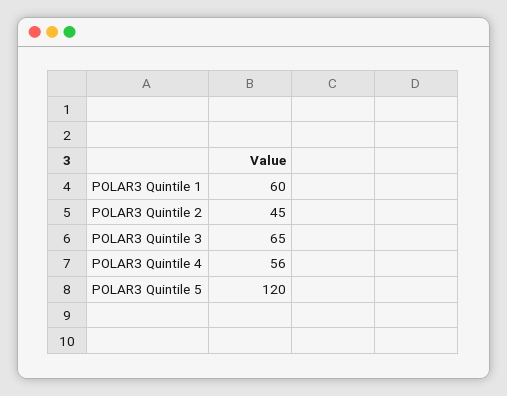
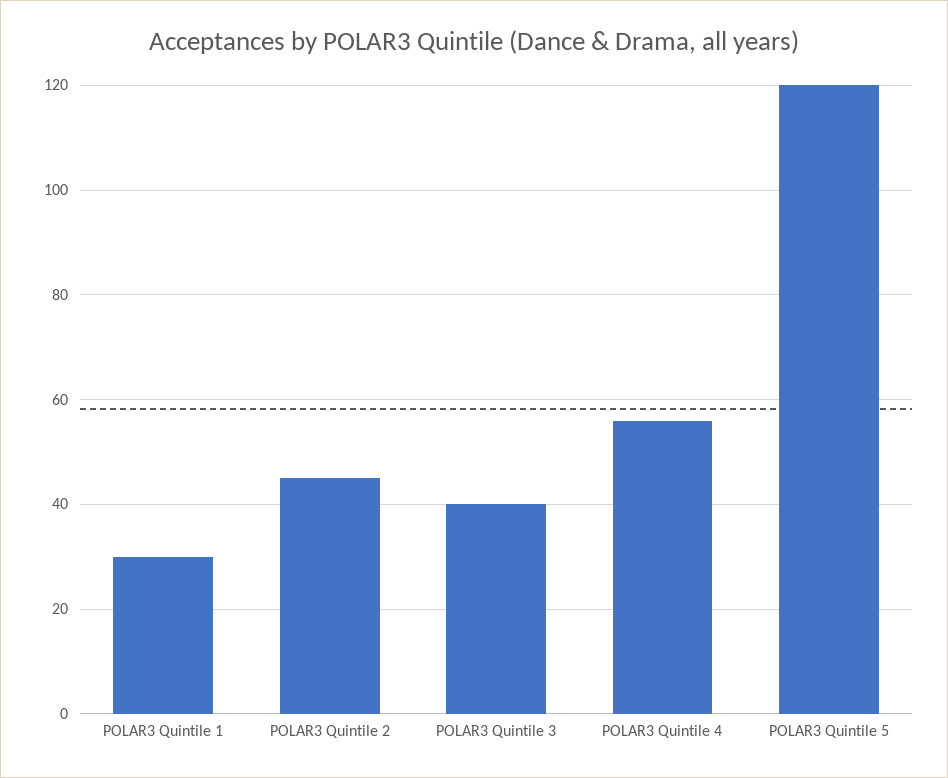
POLAR3 Quintile 1: 60 -> 30
POLAR3 Quintile 3: 65 -> 40

